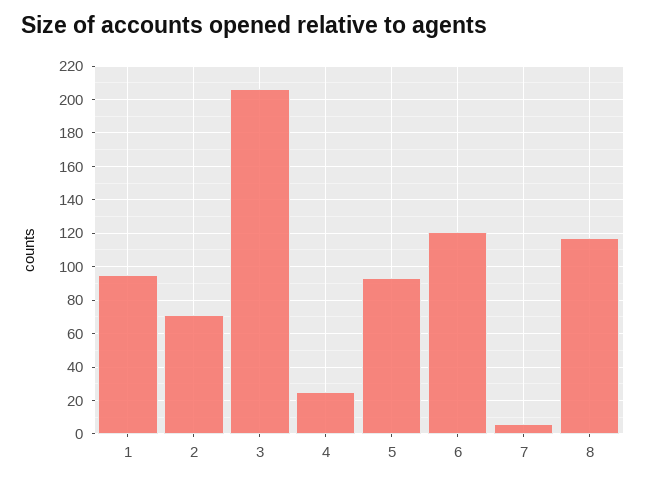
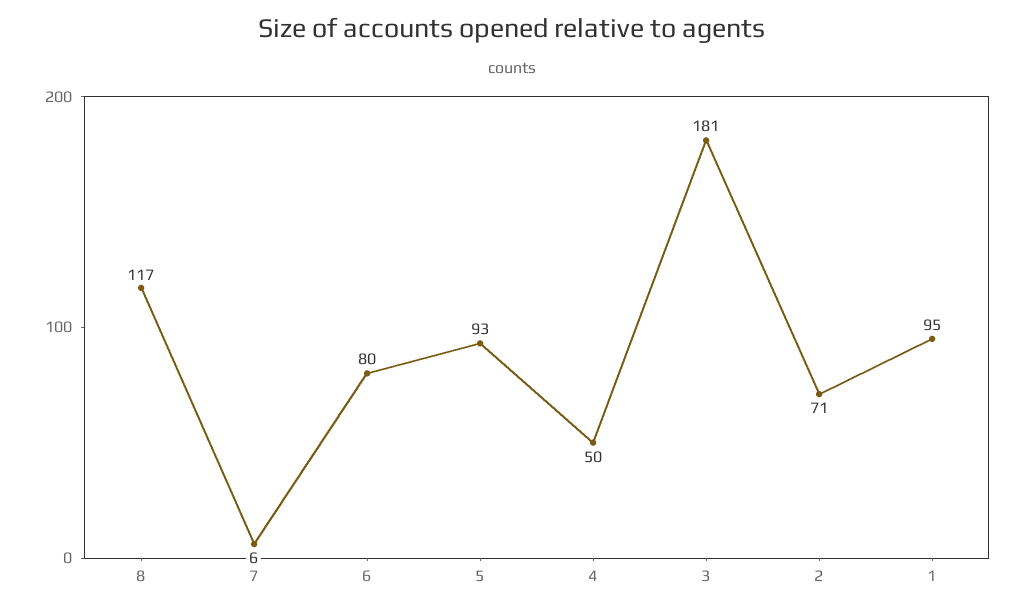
3: 205 -> 181
4: 25 -> 50
6: 120 -> 80

